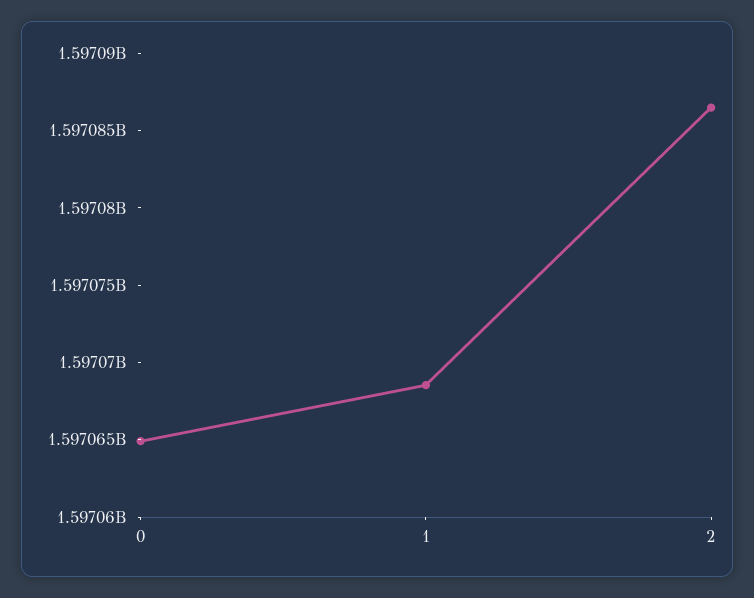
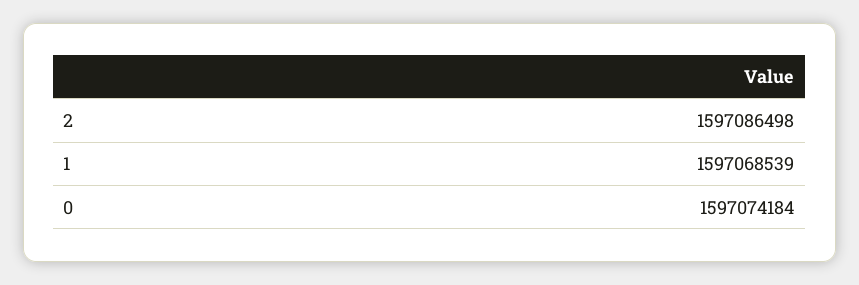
0: 1597065000 -> 1597074184

